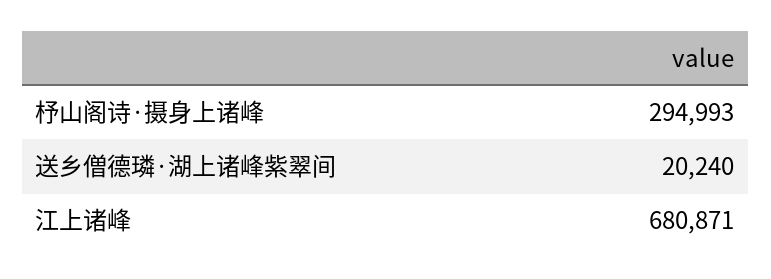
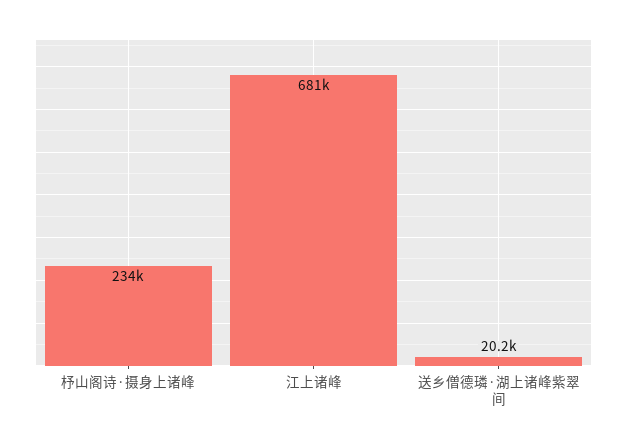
杼山阁诗·摄身上诸峰: 294993 -> 234000

